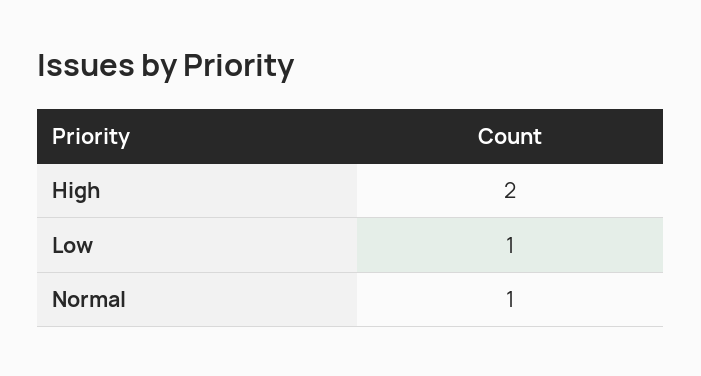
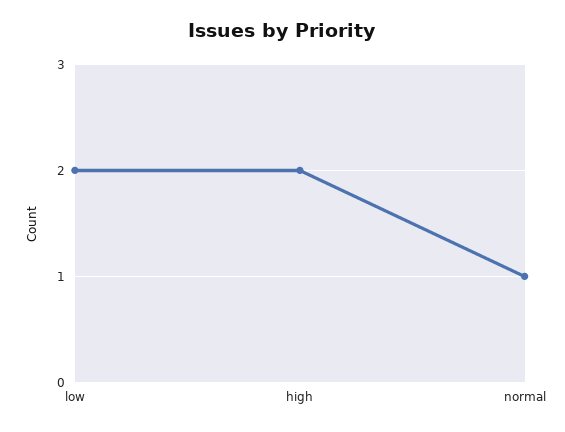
Low: 1 -> 2

